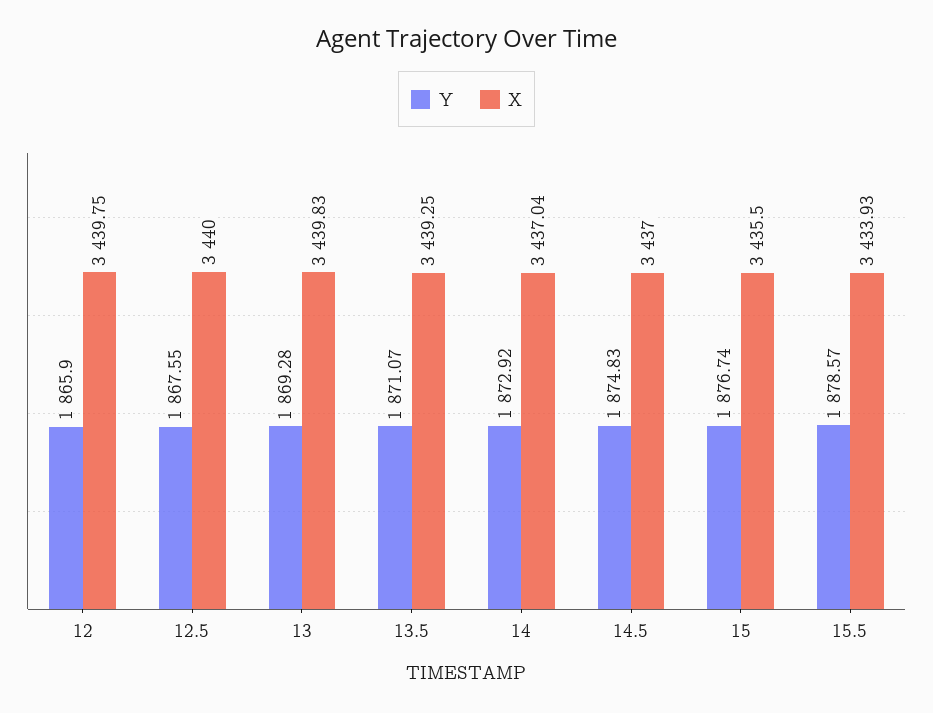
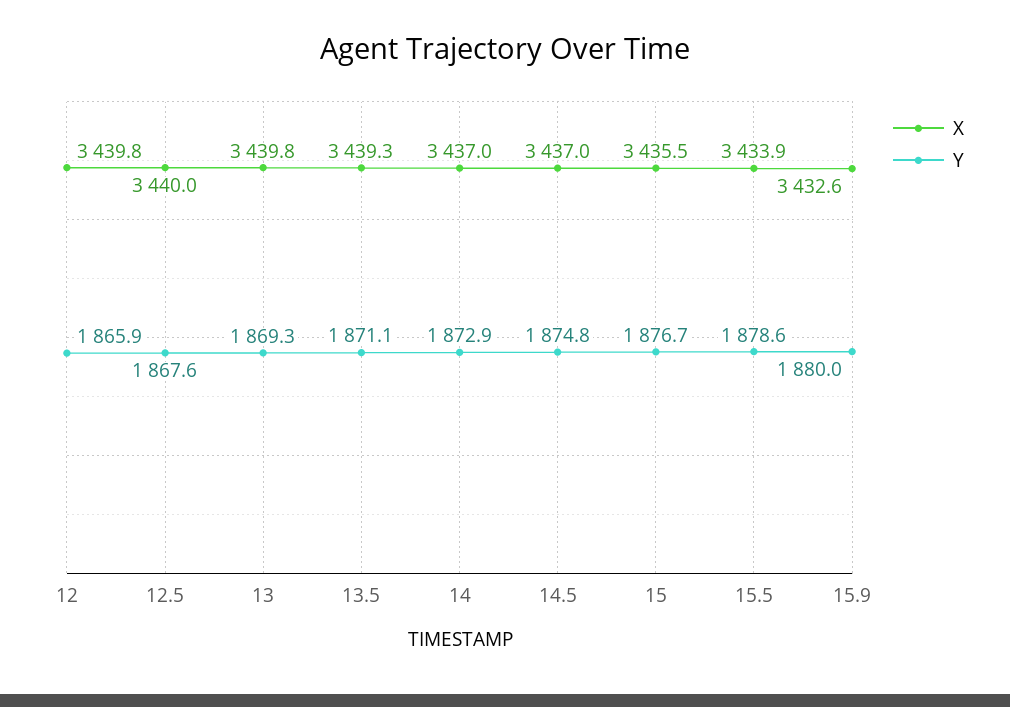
X, 15.9: none -> 3432.6
Y, 15.9: none -> 1880

